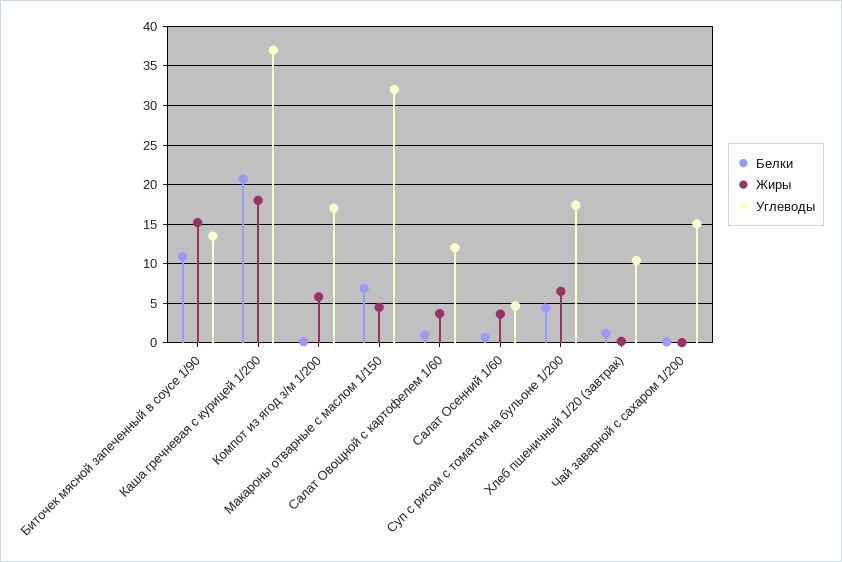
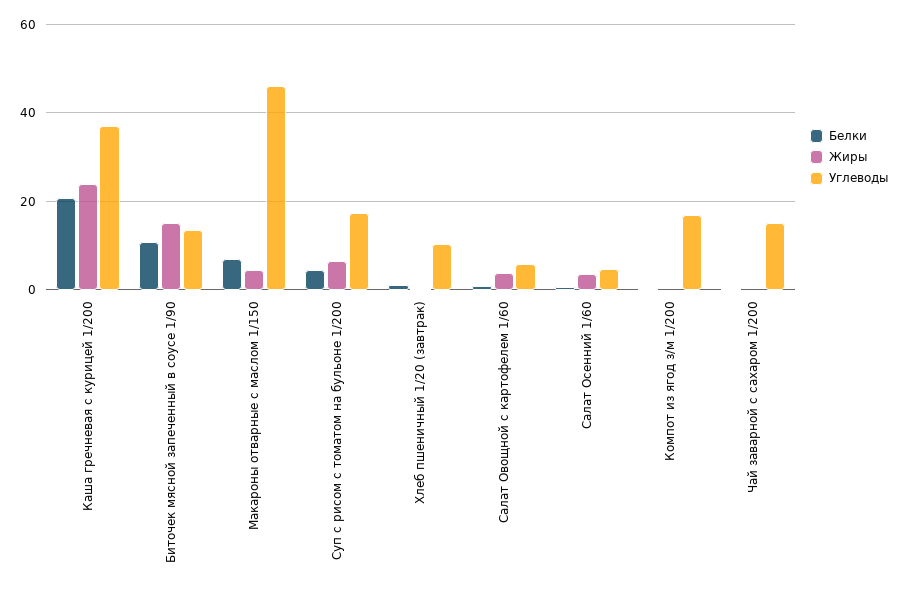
Жиры, Каша гречневая с курицей 1/200: 18 -> 24
Жиры, Компот из ягод з/м 1/200: 6 -> 0
Углеводы, Макароны отварные с маслом 1/150: 32 -> 46
Углеводы, Салат Овощной с картофелем 1/60: 12 -> 6

